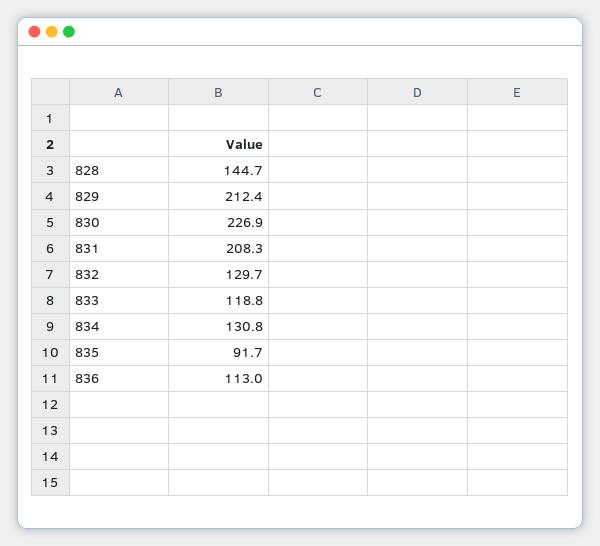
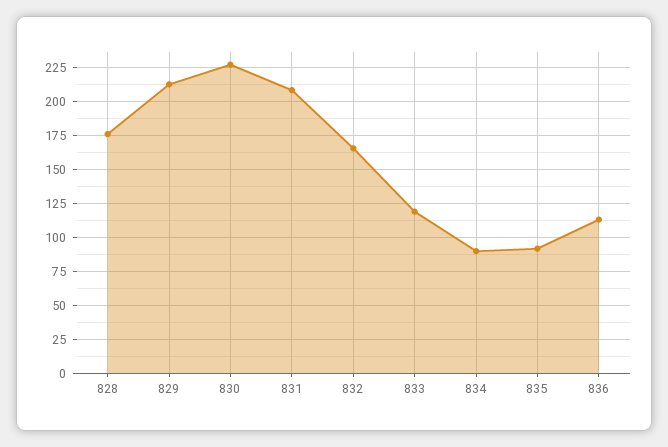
828: 144.7 -> 175
832: 129.7 -> 165
834: 130.8 -> 90

